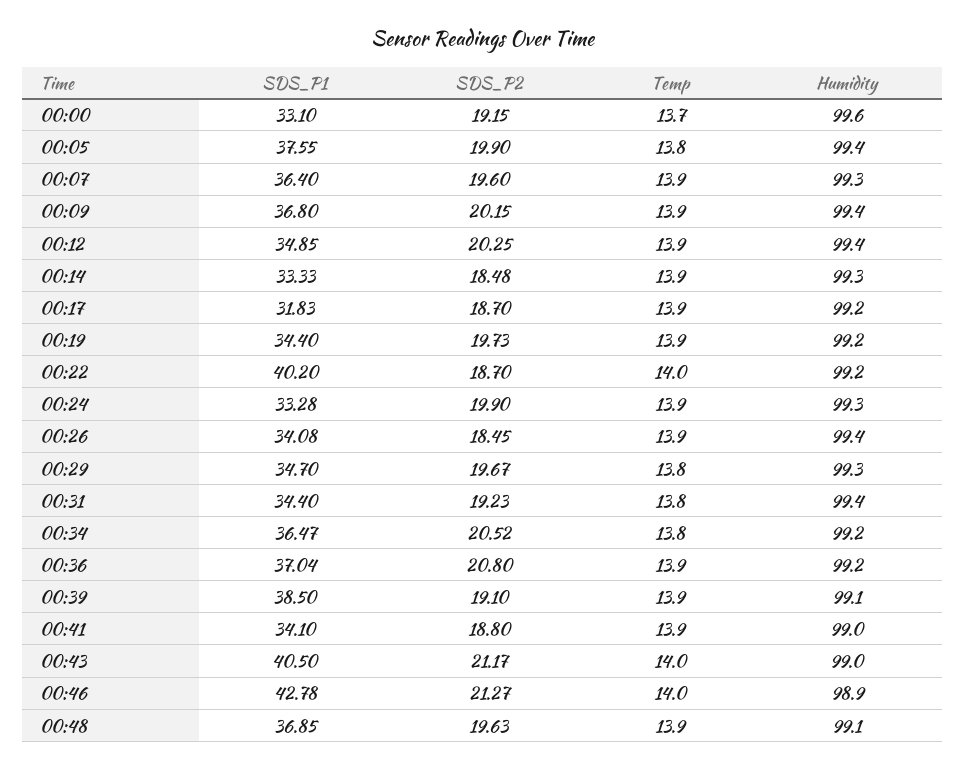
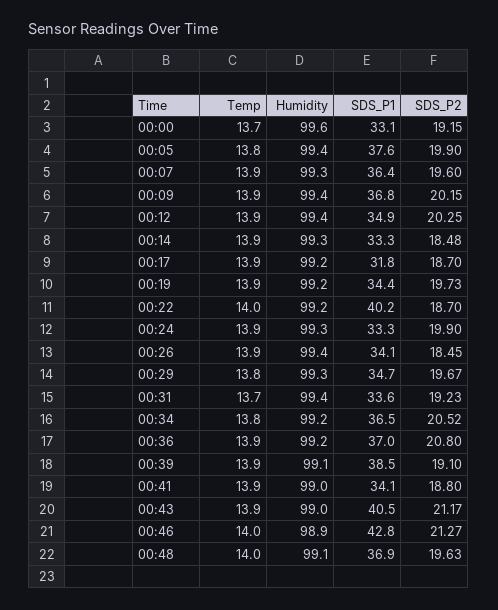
SDS_P1, 00:31: 34.4 -> 33.6
Temp, 00:31: 13.8 -> 13.7
Temp, 00:43: 14 -> 13.9
Temp, 00:48: 13.9 -> 14

